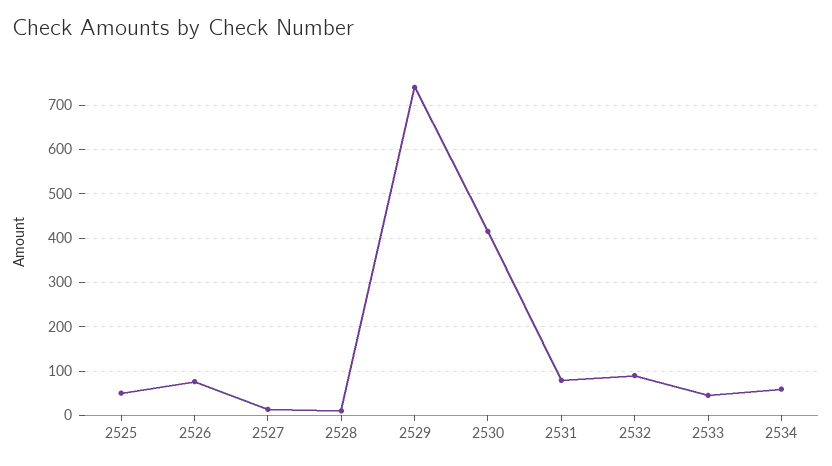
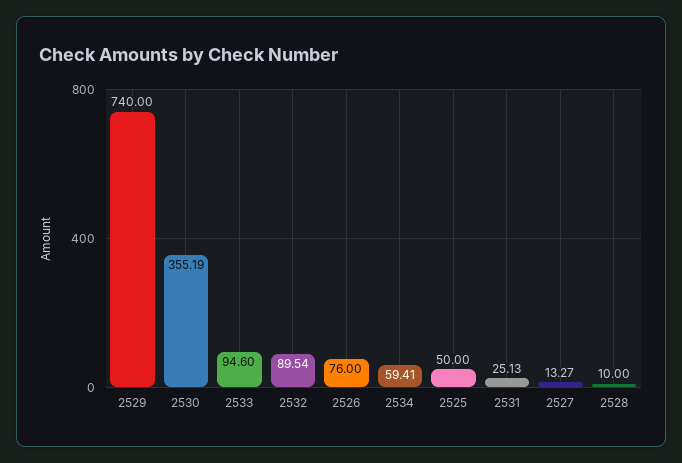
2530: 420 -> 355.19
2531: 80 -> 25.13
2533: 40 -> 94.6

